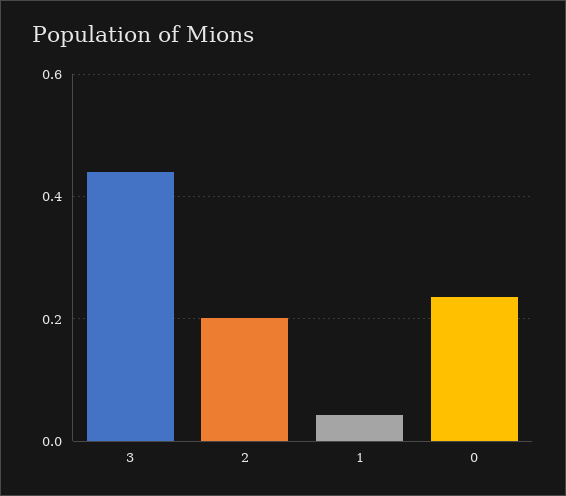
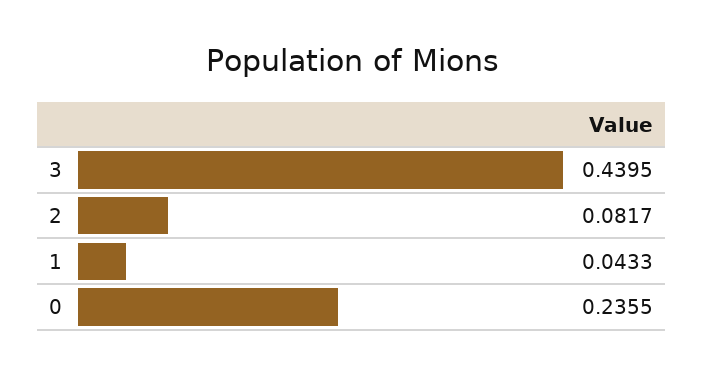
2: 0.2 -> 0.0817

